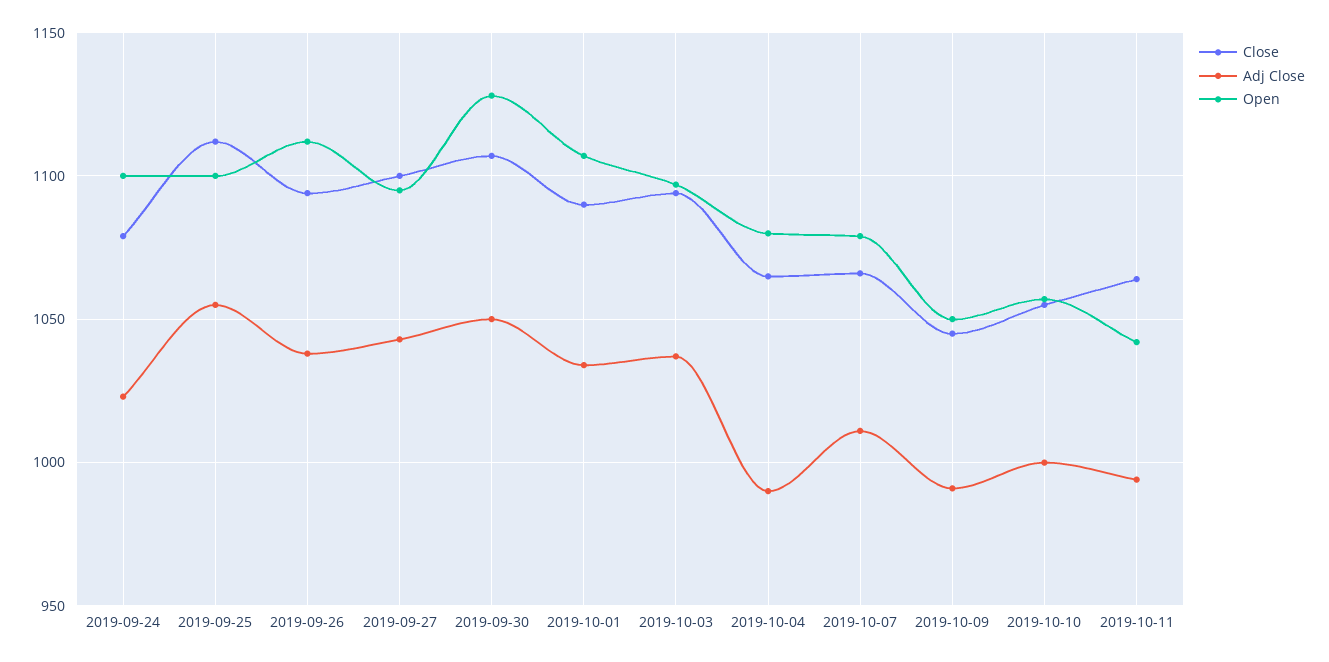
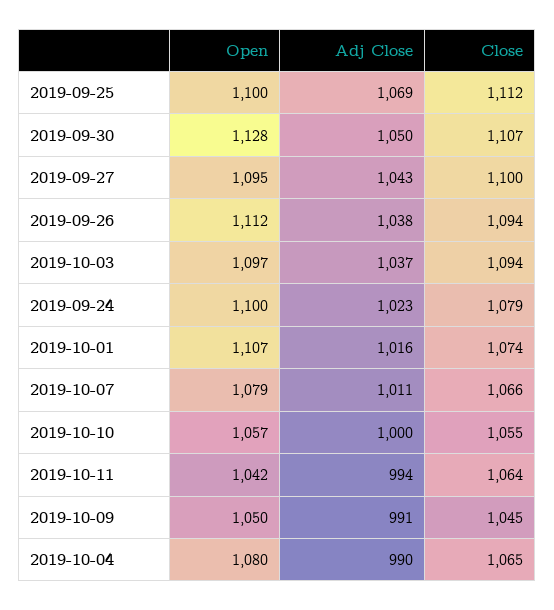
Adj Close, 2019-09-25: 1055 -> 1069
Close, 2019-10-01: 1090 -> 1074
Adj Close, 2019-10-01: 1035 -> 1016

